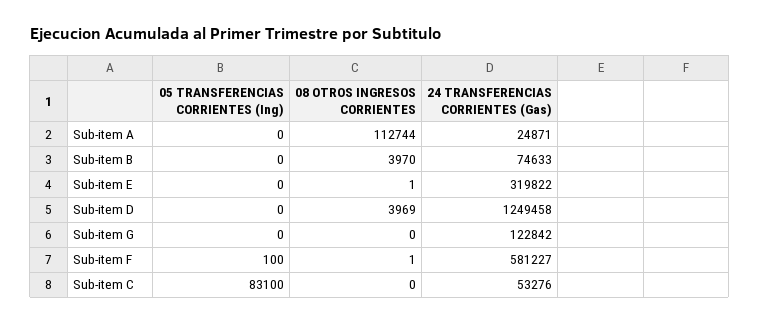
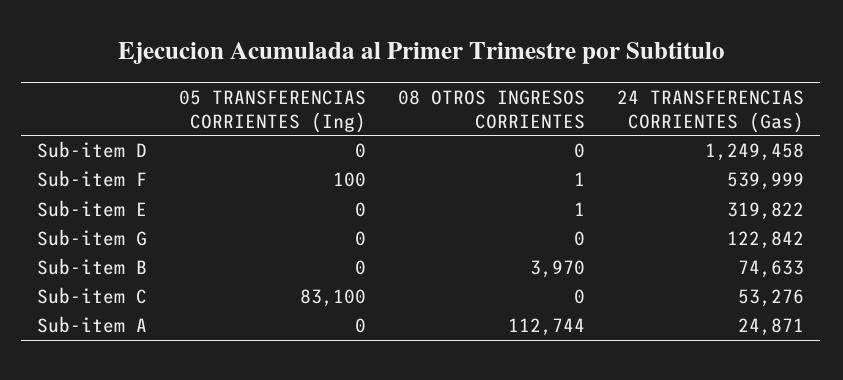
08 OTROS INGRESOS CORRIENTES, Sub-item D: 3969 -> 0
24 TRANSFERENCIAS CORRIENTES (Gas), Sub-item F: 581227 -> 539999

